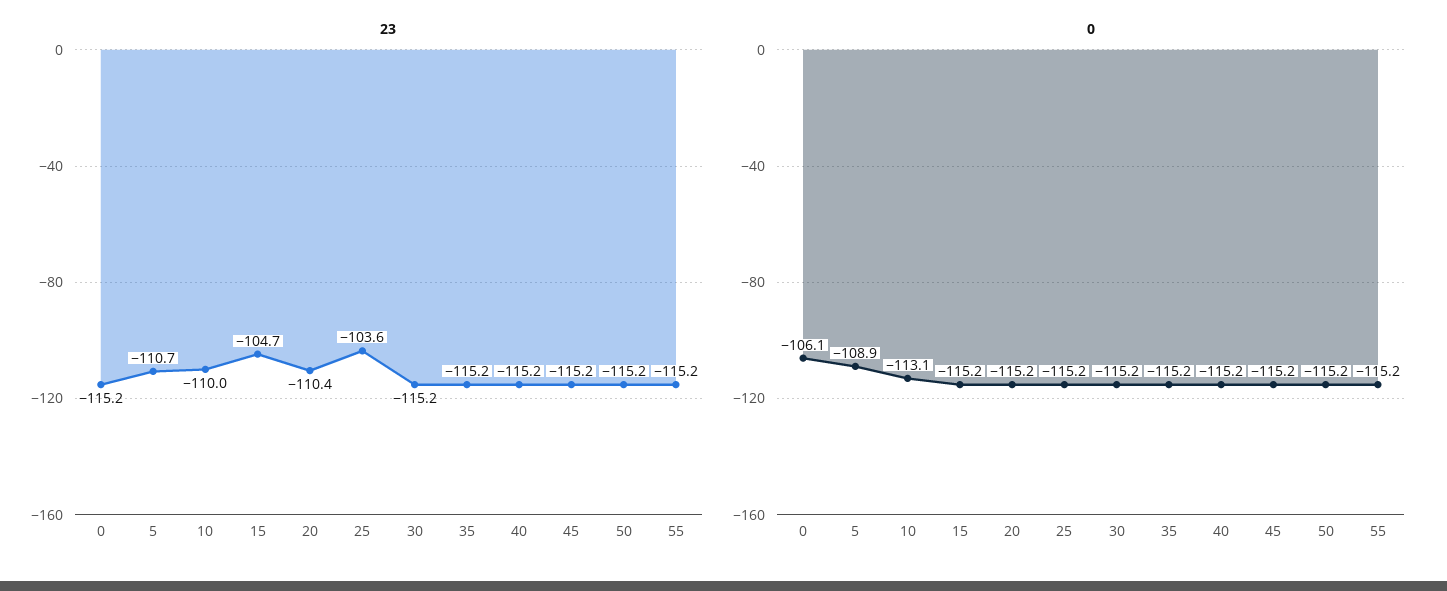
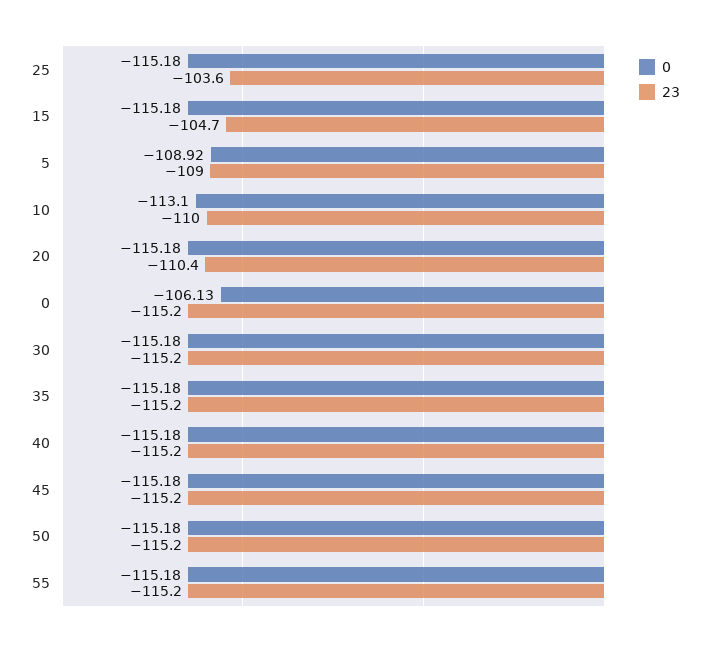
23, 5: -110.7 -> -109

